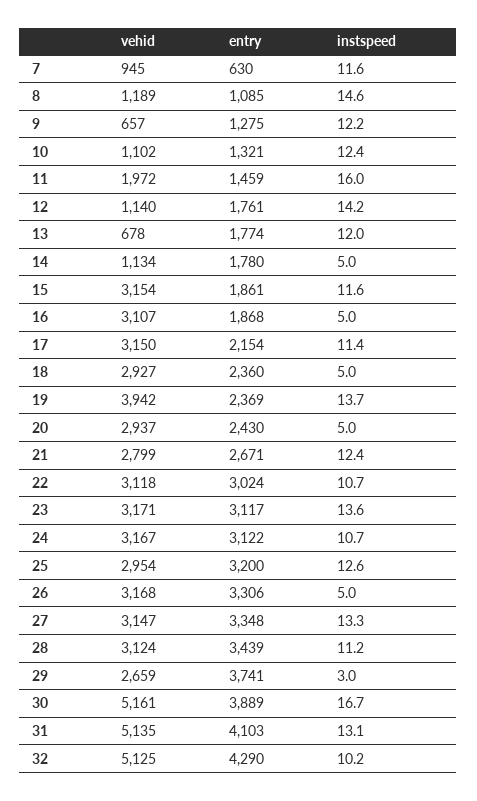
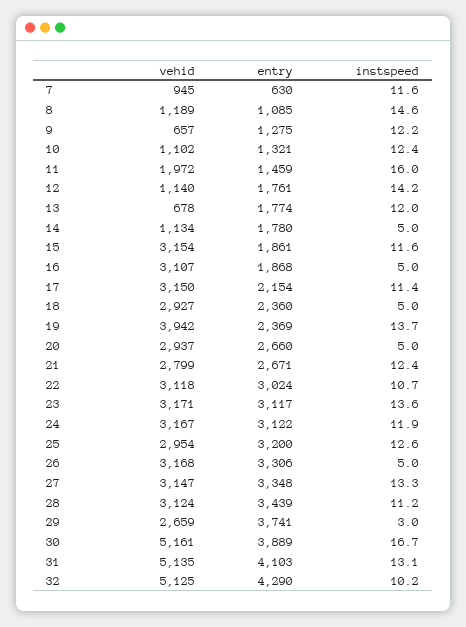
entry, 20: 2430 -> 2660
instspeed, 24: 10.7 -> 11.9

